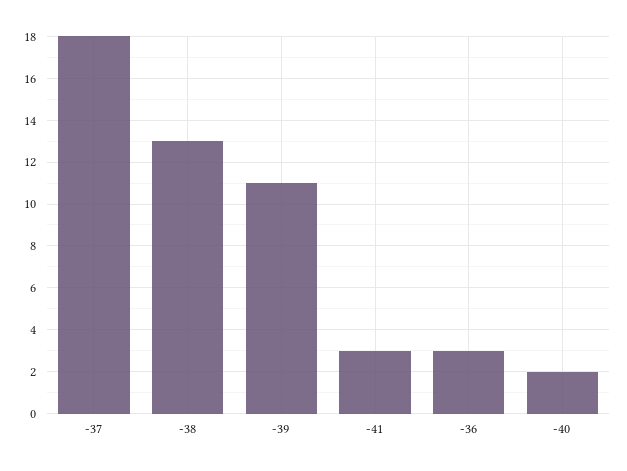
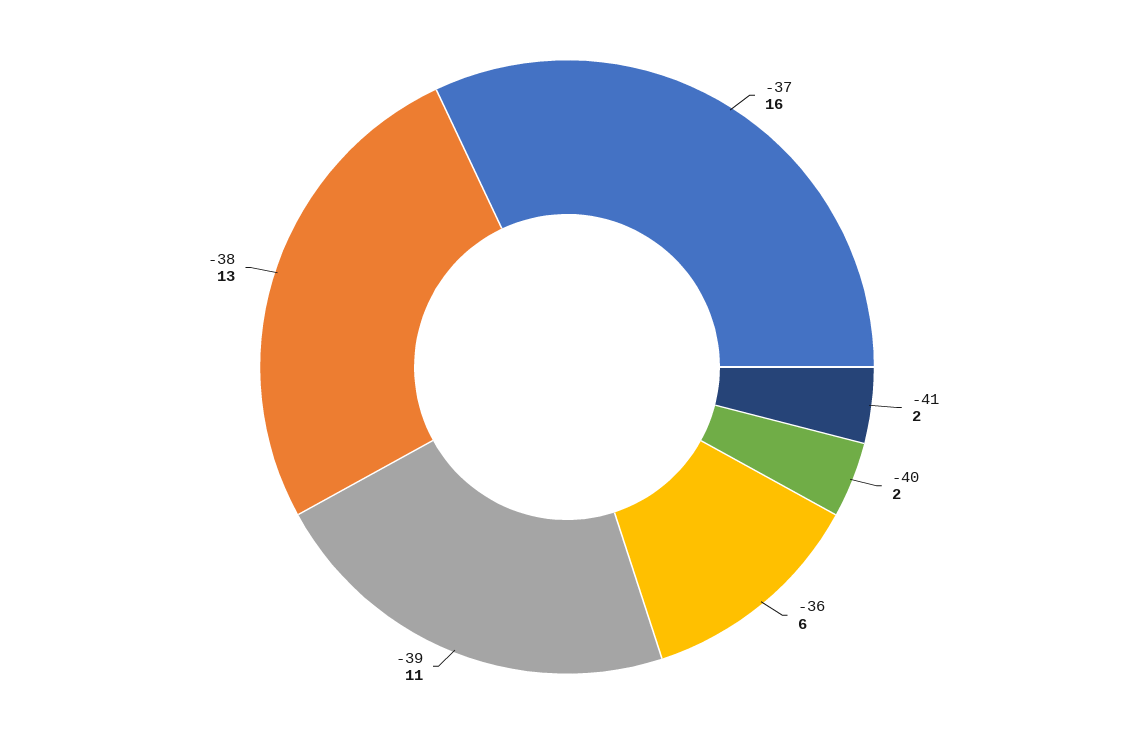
-37: 18 -> 16
-41: 3 -> 2
-36: 3 -> 6

